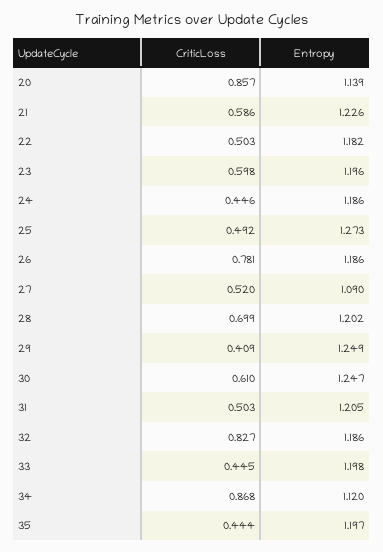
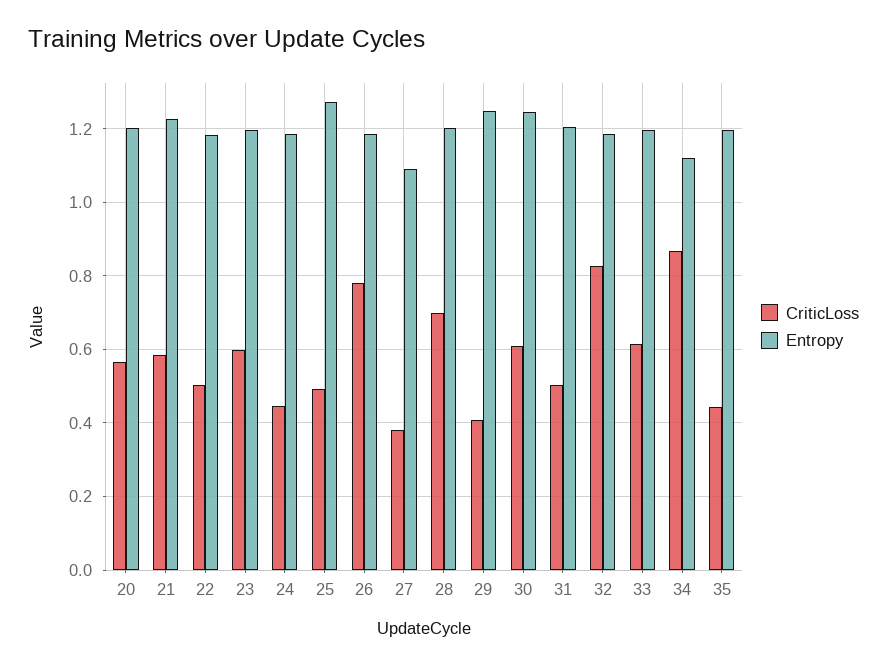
CriticLoss, 20: 0.857 -> 0.56
Entropy, 20: 1.139 -> 1.2
CriticLoss, 27: 0.52 -> 0.38
CriticLoss, 33: 0.445 -> 0.62

